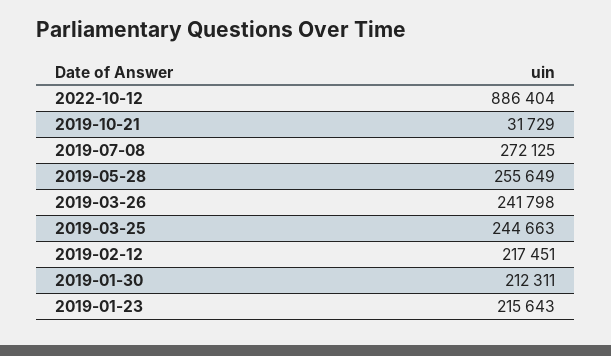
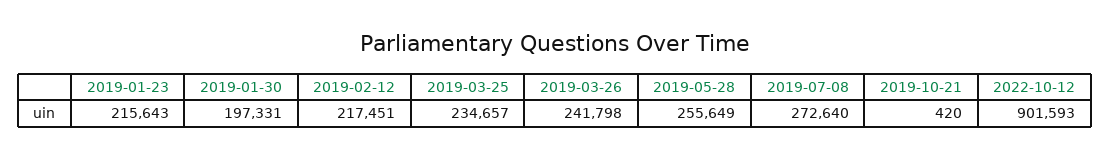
2022-10-12: 886404 -> 901593
2019-10-21: 31729 -> 420
2019-07-08: 272125 -> 272640
2019-03-25: 244663 -> 234657
2019-01-30: 212311 -> 197331

